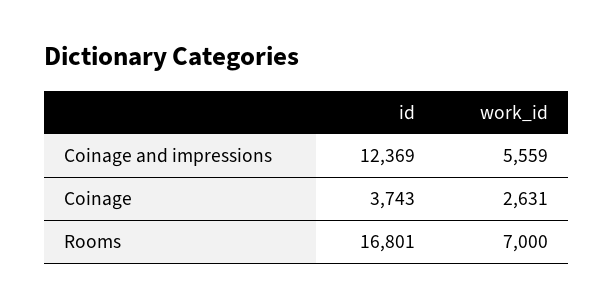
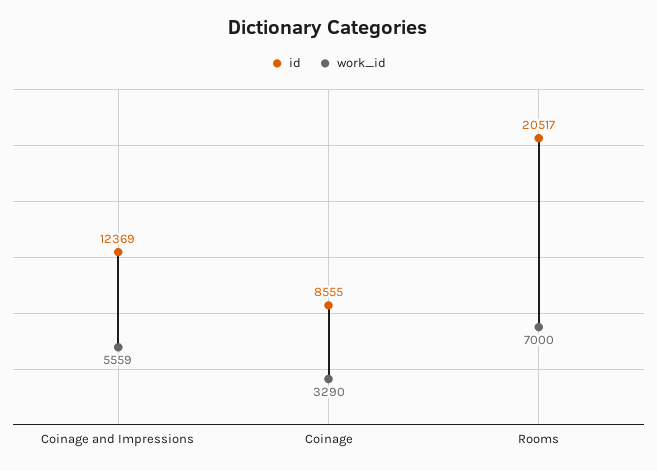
id, Coinage: 3743 -> 8555
work_id, Coinage: 2631 -> 3290
id, Rooms: 16801 -> 20517

